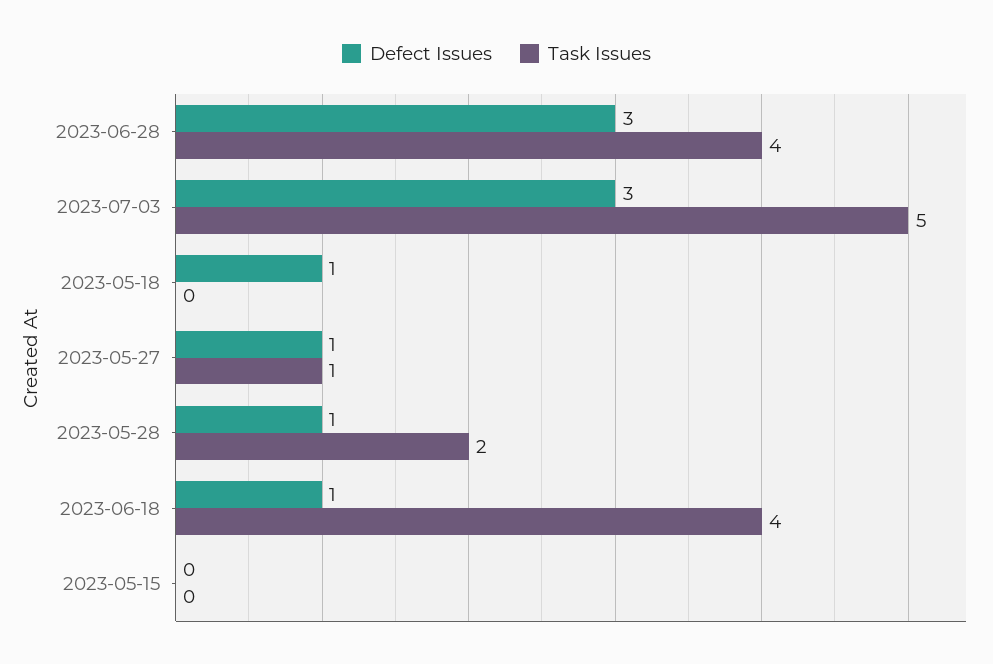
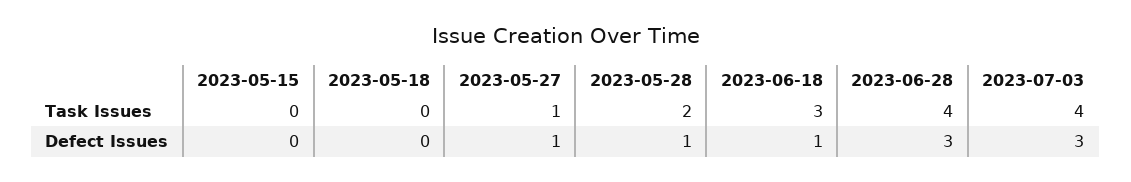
Task Issues, 2023-07-03: 5 -> 4
Defect Issues, 2023-05-18: 1 -> 0
Task Issues, 2023-06-18: 4 -> 3

